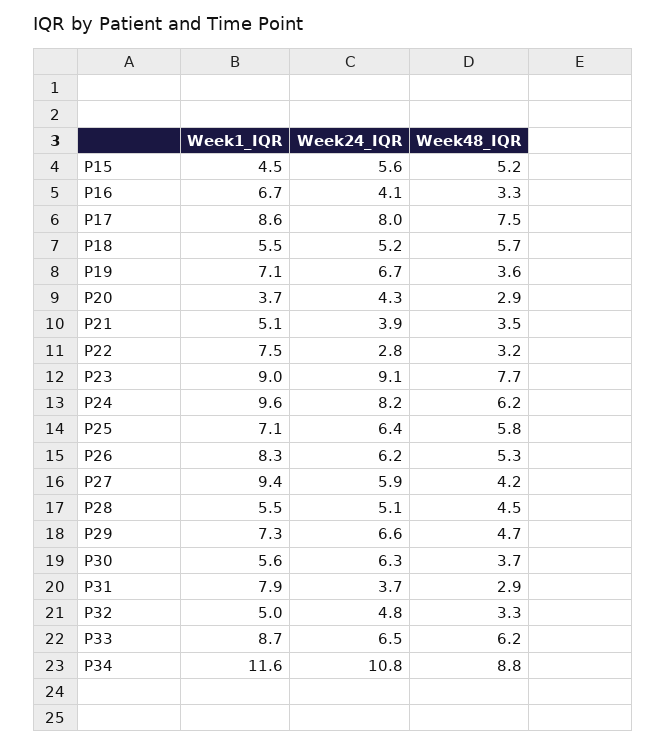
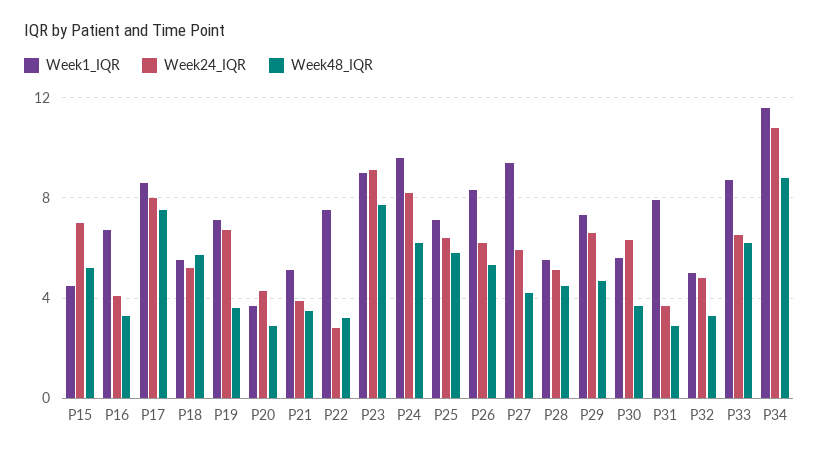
Week24_IQR, P15: 5.6 -> 7

